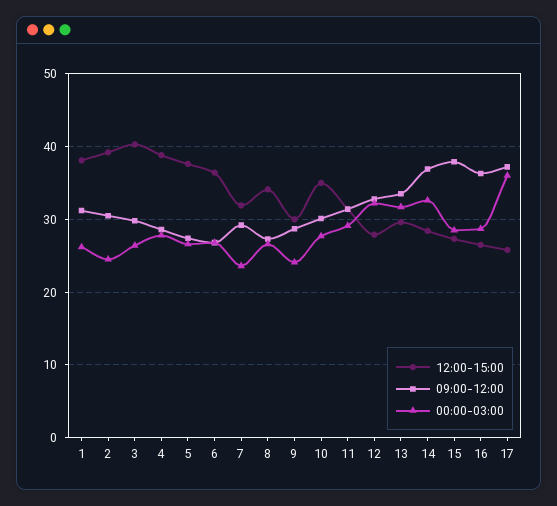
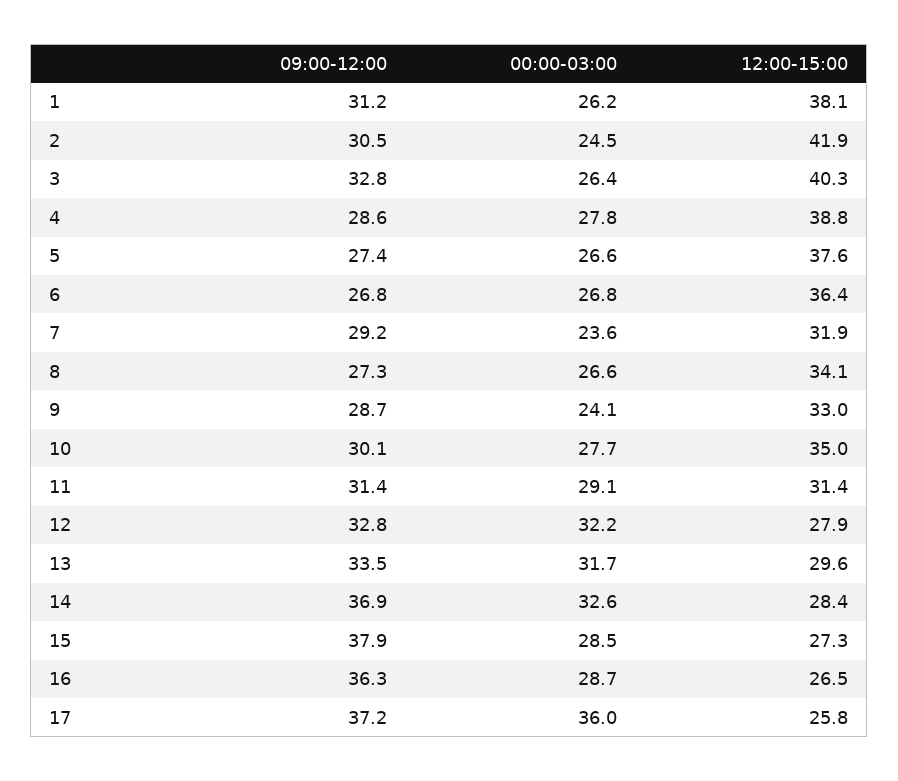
12:00-15:00, 2: 39 -> 41.9
09:00-12:00, 3: 30 -> 32.8
12:00-15:00, 9: 30 -> 33

